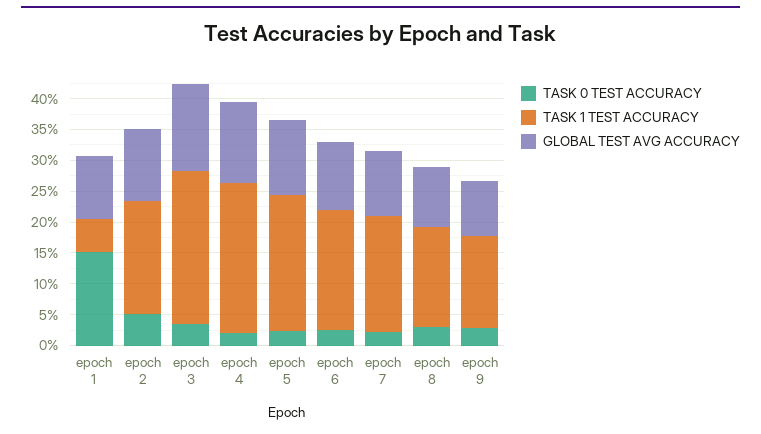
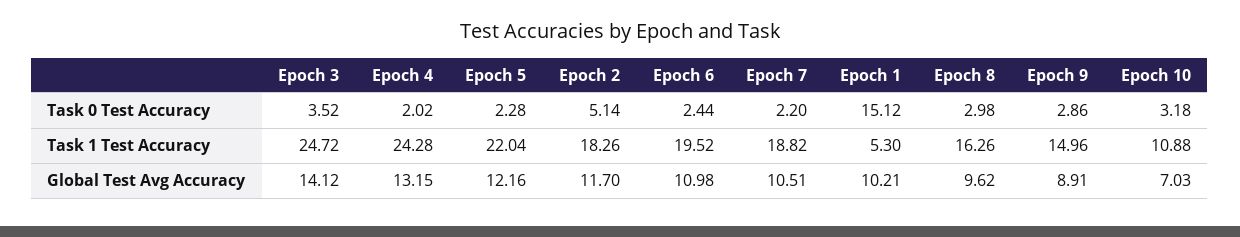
TASK 0 TEST ACCURACY, Epoch 10: none -> 3.18
TASK 1 TEST ACCURACY, Epoch 10: none -> 10.88
GLOBAL TEST AVG ACCURACY, Epoch 10: none -> 7.03

